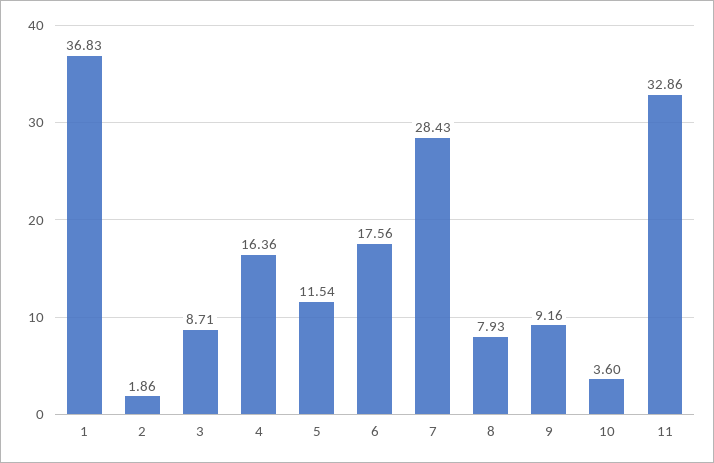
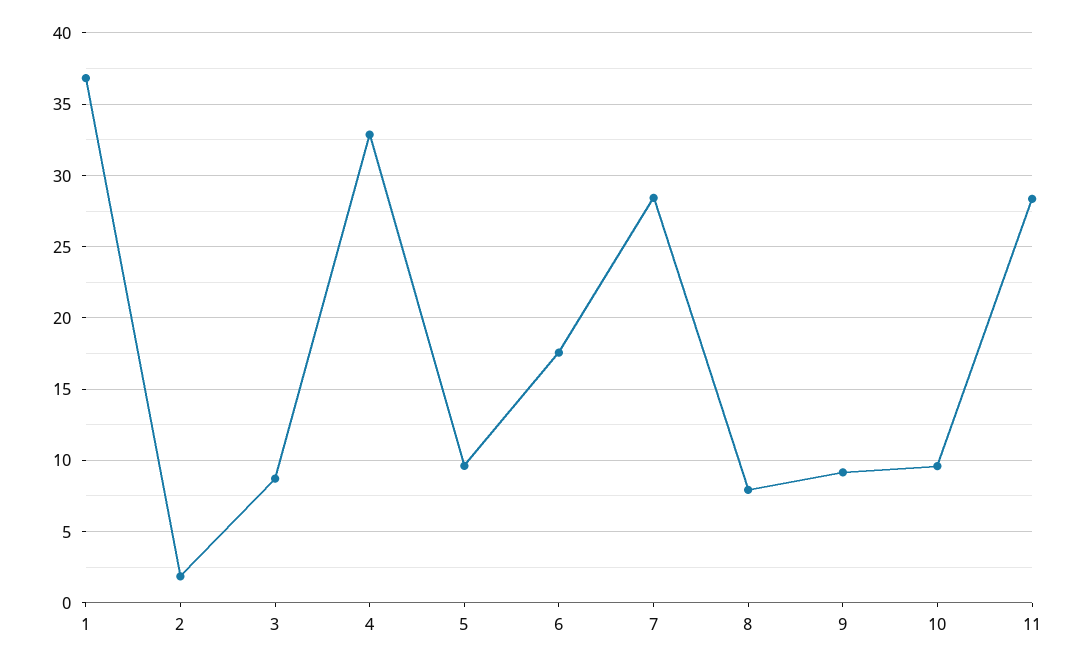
4: 16.36 -> 33
5: 11.54 -> 9.5
10: 3.6 -> 9.5
11: 32.86 -> 28.5

